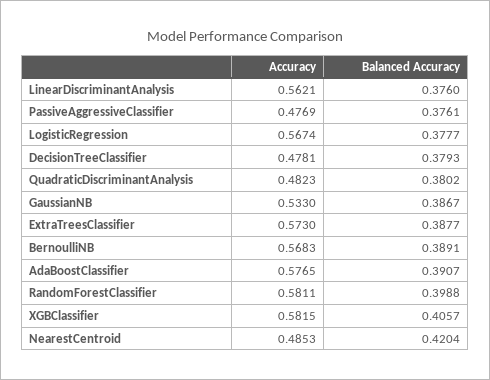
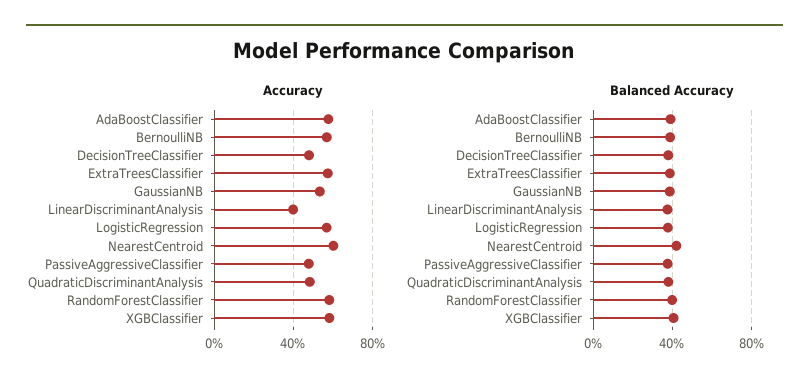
Accuracy, LinearDiscriminantAnalysis: 0.5621 -> 0.4
Accuracy, NearestCentroid: 0.4853 -> 0.6

